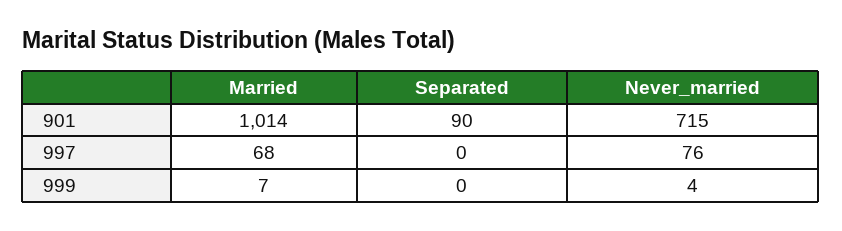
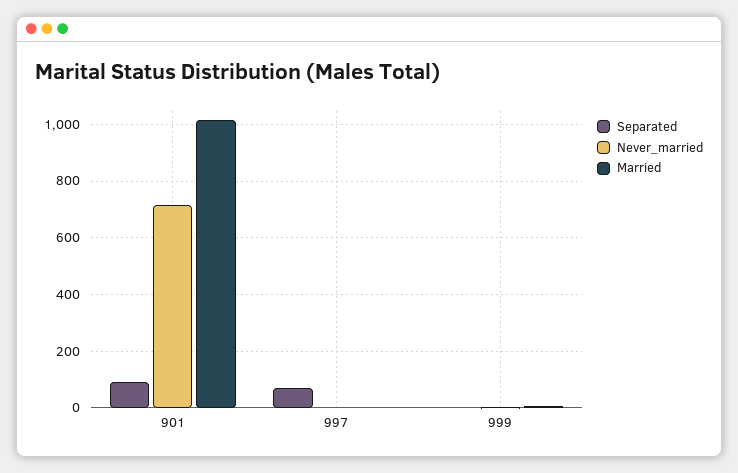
Married, 997: 68 -> 0
Separated, 997: 0 -> 75
Never_married, 997: 76 -> 0

